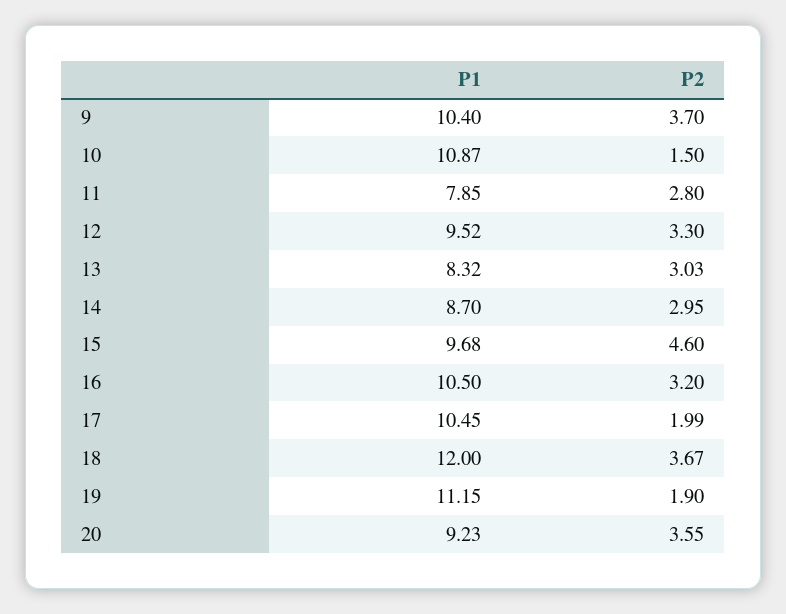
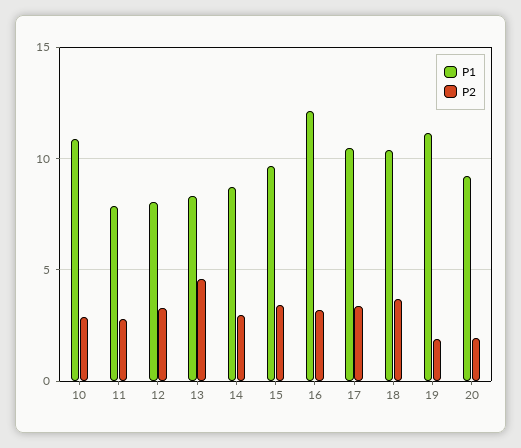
P1, 9: 10.4 -> none
P2, 9: 3.7 -> none
P2, 10: 1.5 -> 3
P1, 12: 9.52 -> 8
P2, 13: 3.03 -> 4.5
P2, 15: 4.6 -> 3.5
P1, 16: 10.5 -> 12
P2, 17: 1.99 -> 3.5
P1, 18: 12 -> 10.5
P2, 20: 3.55 -> 2

